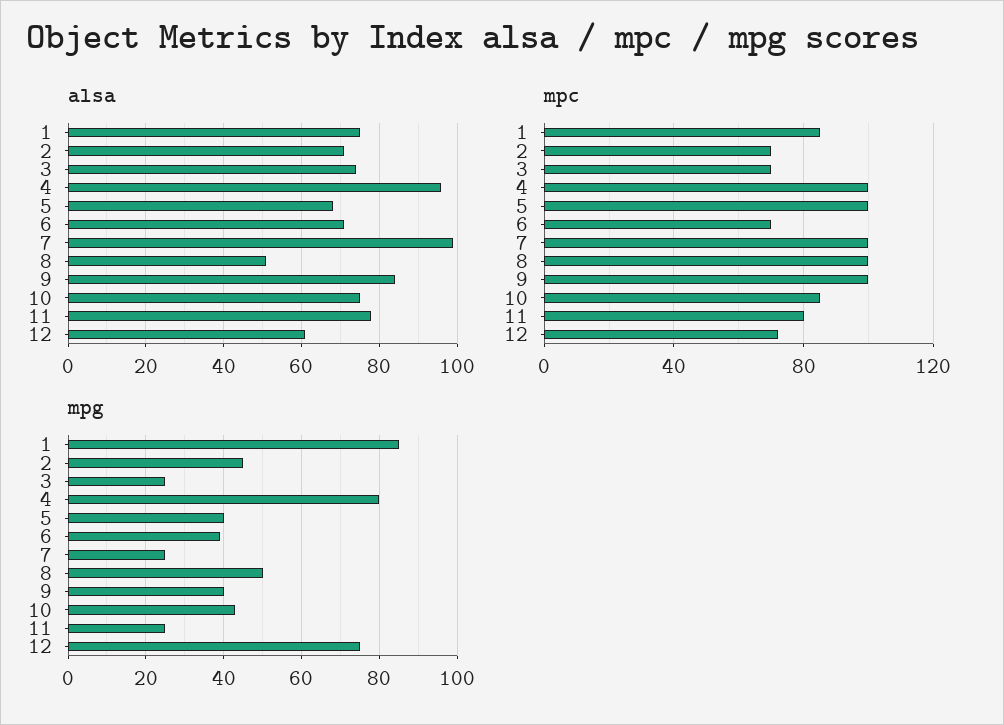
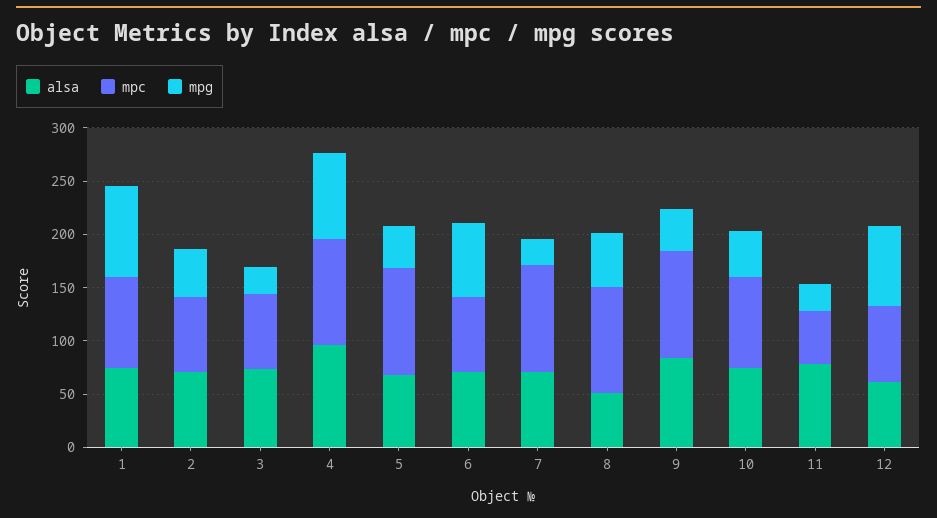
alsa, 7: 100 -> 70
mpc, 11: 80 -> 50
mpg, 6: 40 -> 70

